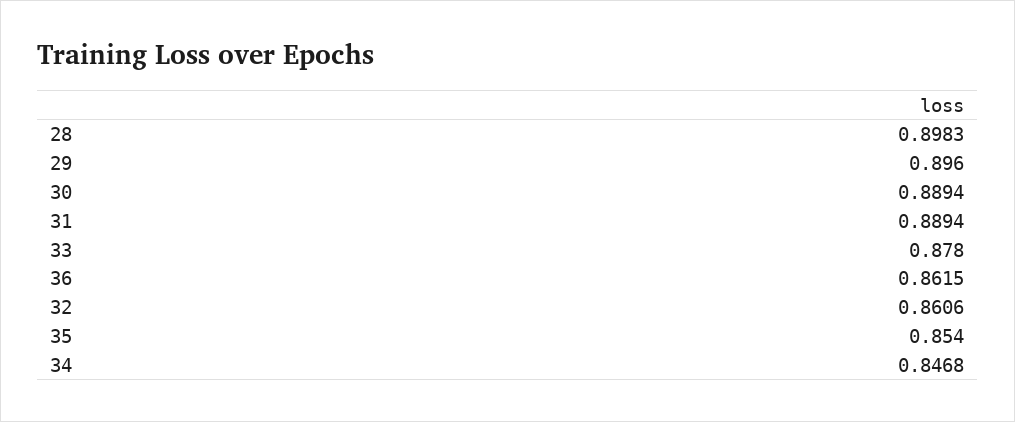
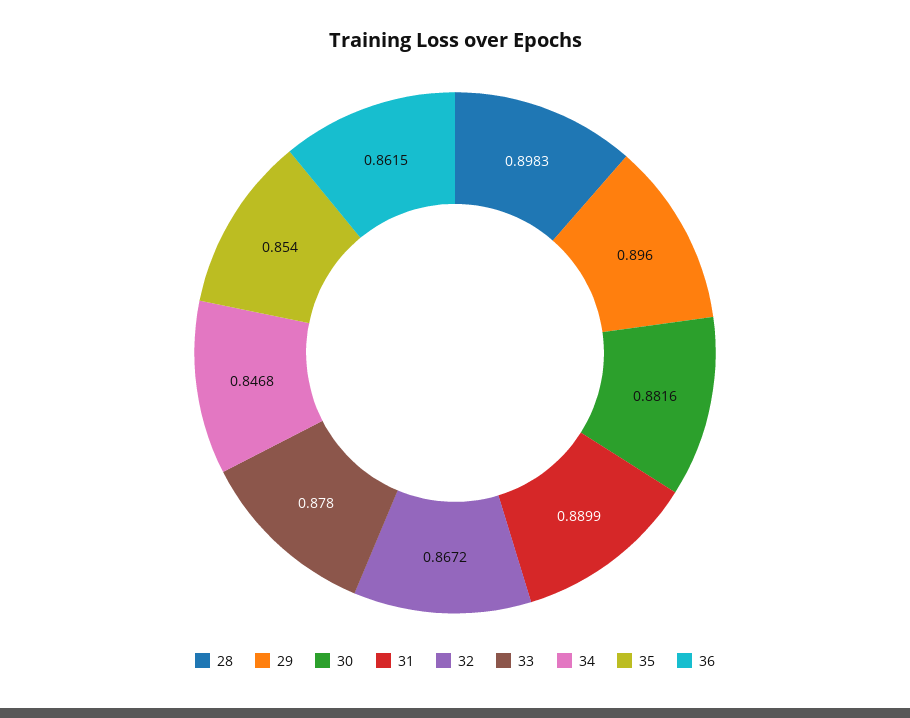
30: 0.8894 -> 0.8816
31: 0.8894 -> 0.8899
32: 0.8606 -> 0.8672

